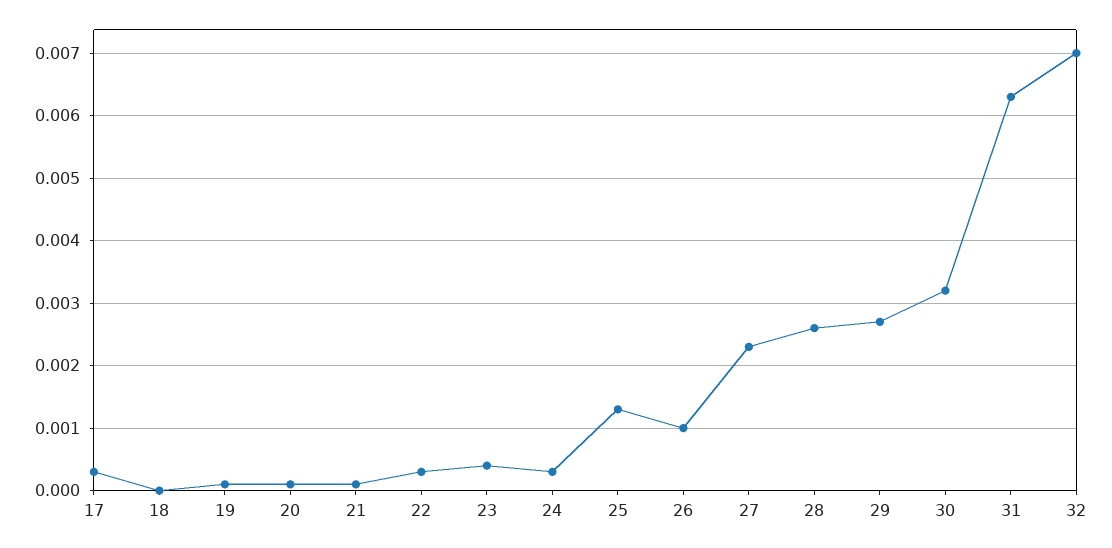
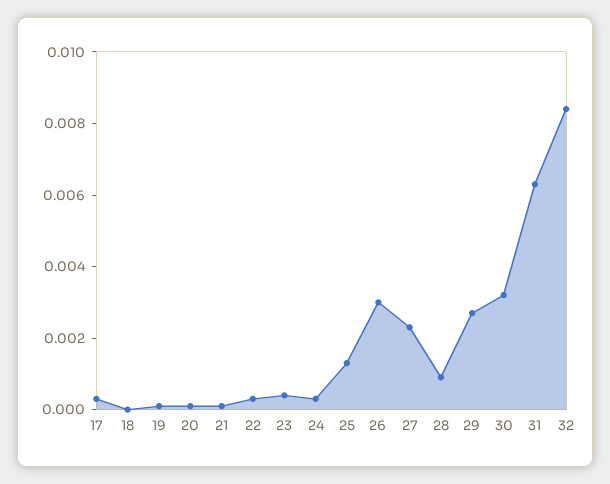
26: 0.001 -> 0.003
28: 0.0026 -> 0.001
32: 0.007 -> 0.0085

